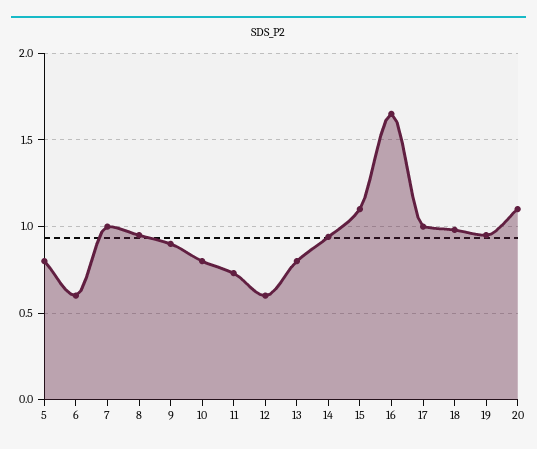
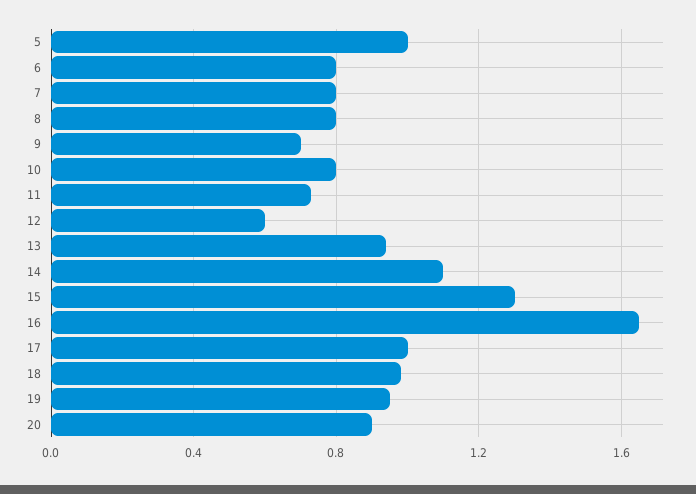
5: 0.8 -> 1
6: 0.6 -> 0.8
7: 1 -> 0.8
8: 0.95 -> 0.8
9: 0.9 -> 0.7
13: 0.8 -> 0.95
14: 0.95 -> 1.1
15: 1.1 -> 1.3
20: 1.1 -> 0.9

